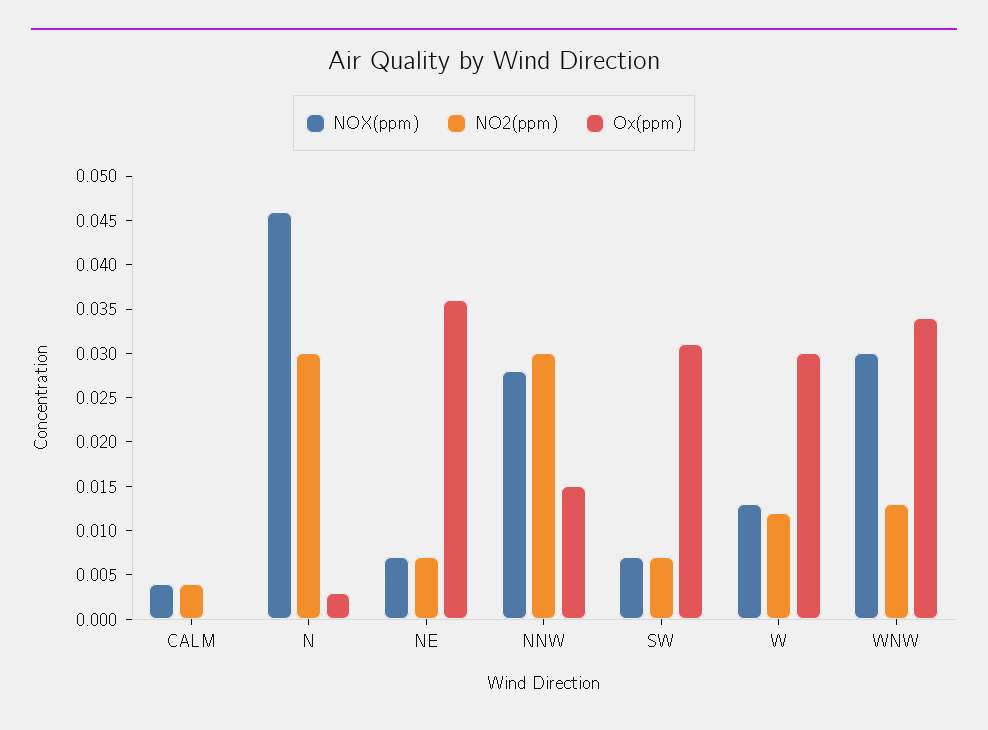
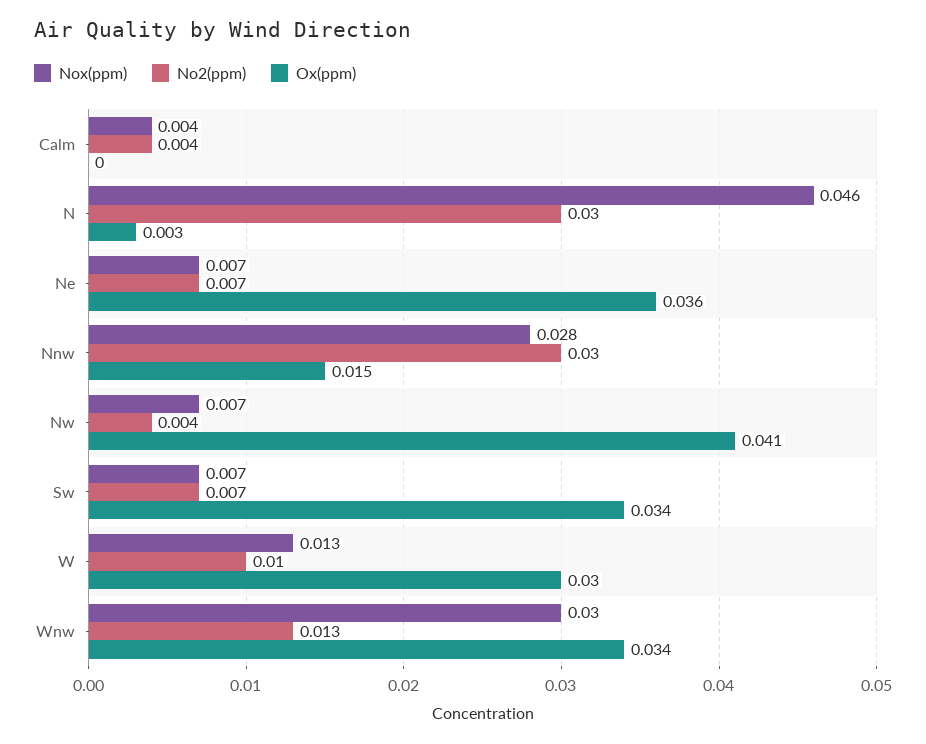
Ox(ppm), SW: 0.031 -> 0.034
NO2(ppm), W: 0.012 -> 0.01
NOX(ppm), Nw: none -> 0.007
NO2(ppm), Nw: none -> 0.004
Ox(ppm), Nw: none -> 0.041

